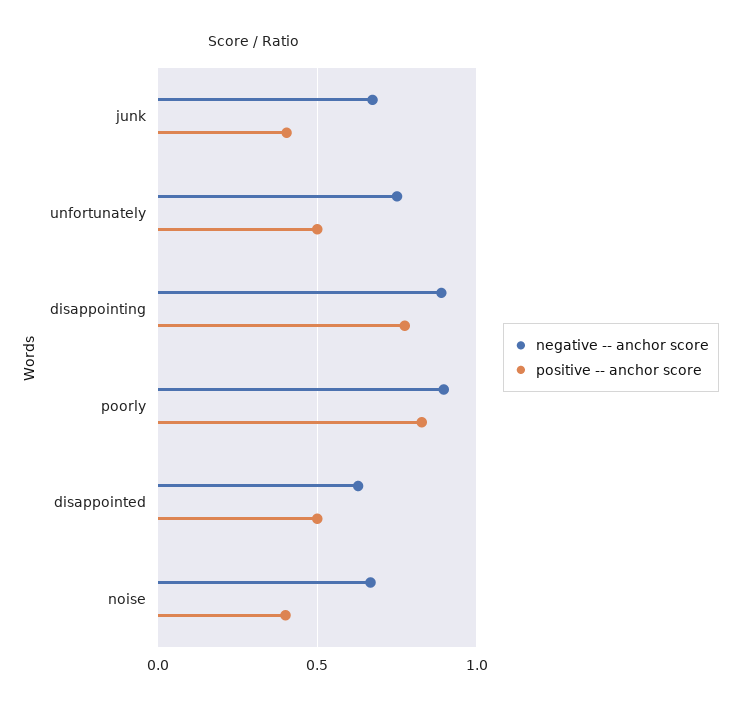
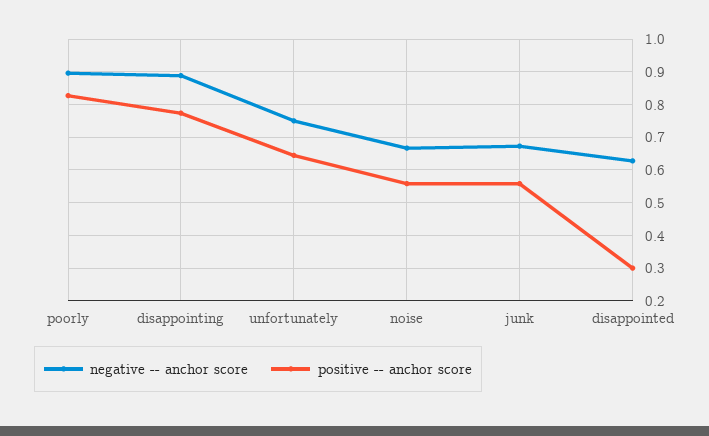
positive -- anchor score, junk: 0.4 -> 0.56
positive -- anchor score, unfortunately: 0.5 -> 0.64
positive -- anchor score, disappointed: 0.5 -> 0.3
positive -- anchor score, noise: 0.4 -> 0.56

